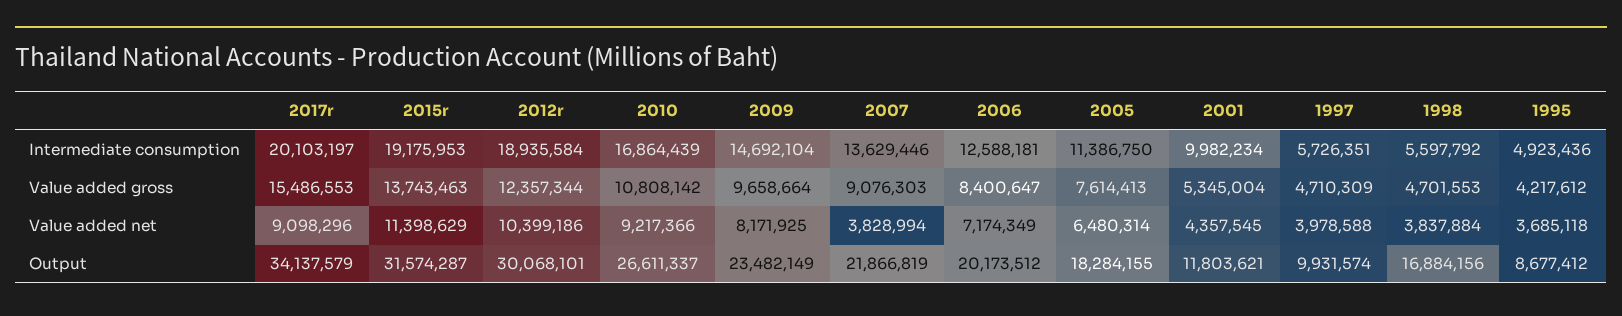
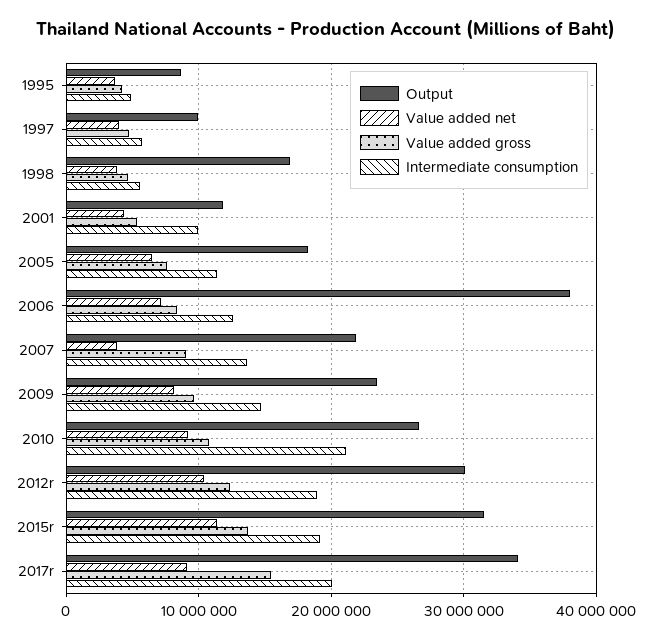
Intermediate consumption, 2010: 16864439 -> 21000000
Output, 2006: 20173512 -> 38000000

